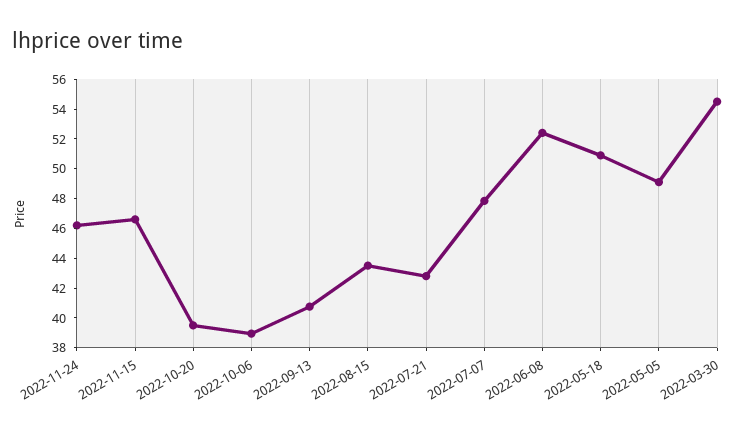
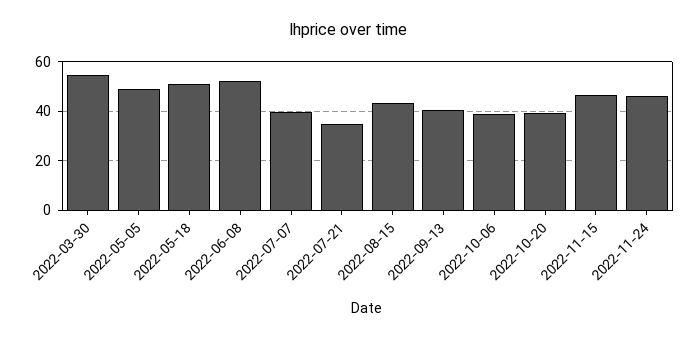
2022-07-21: 43 -> 35
2022-07-07: 48 -> 40

